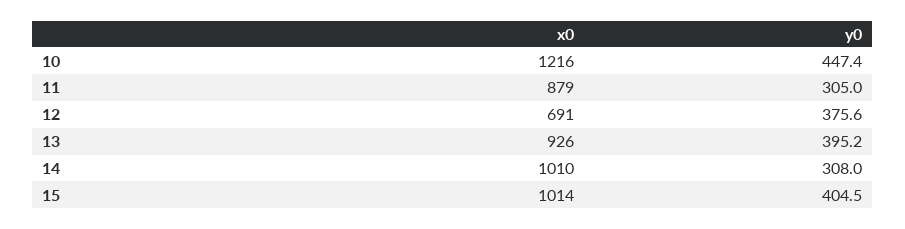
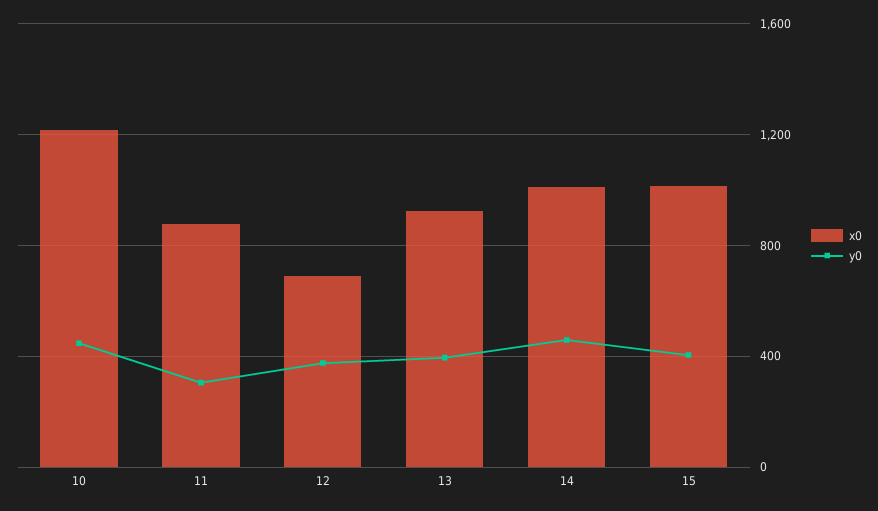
y0, 14: 308 -> 450

